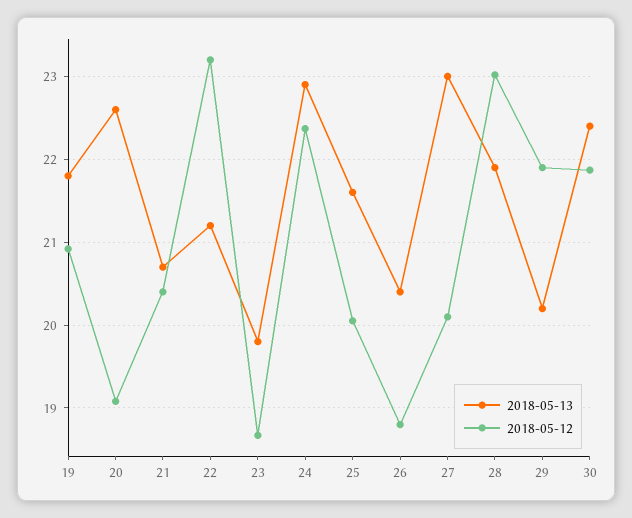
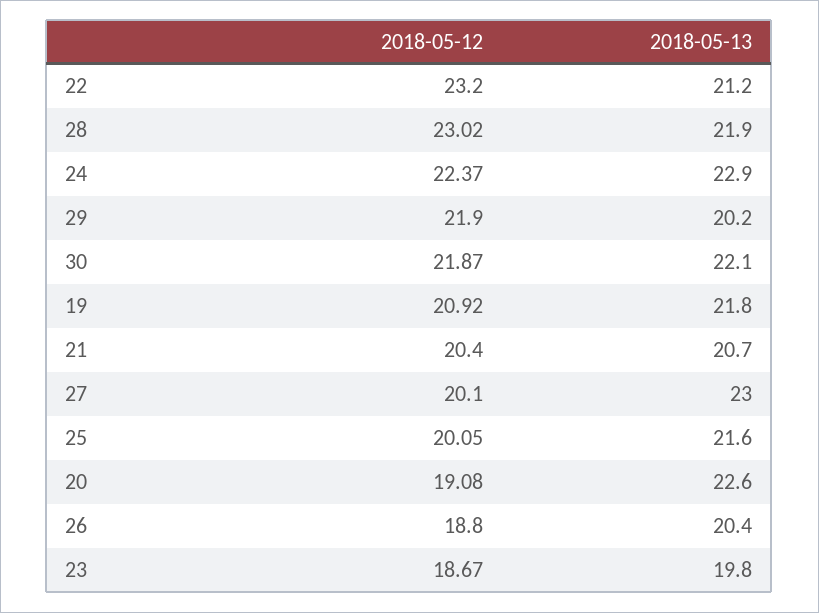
2018-05-13, 30: 22.4 -> 22.1

